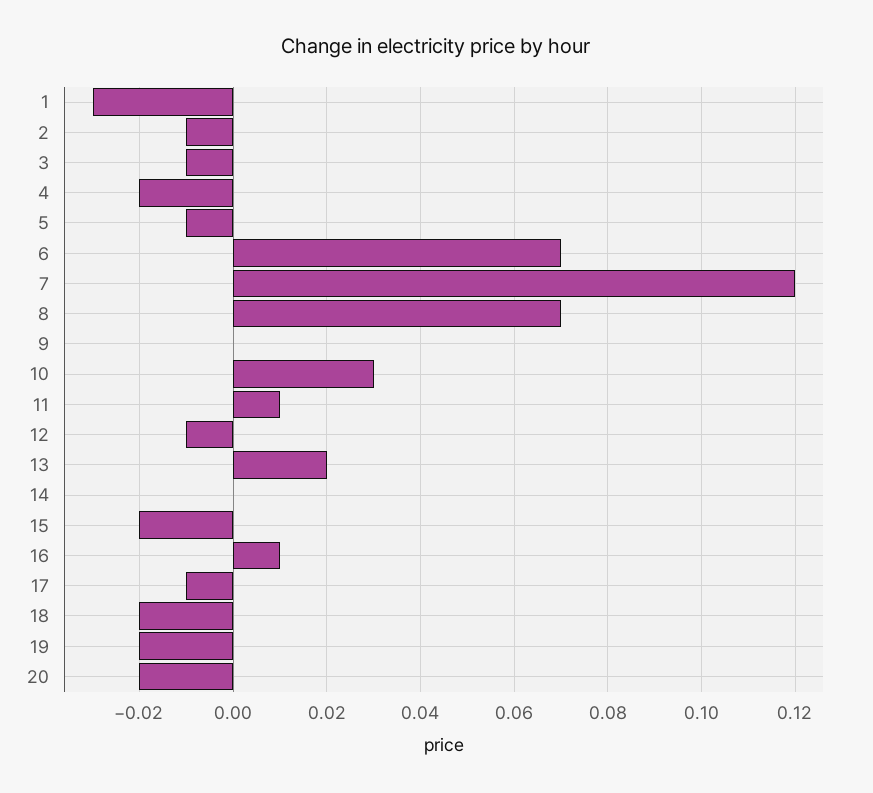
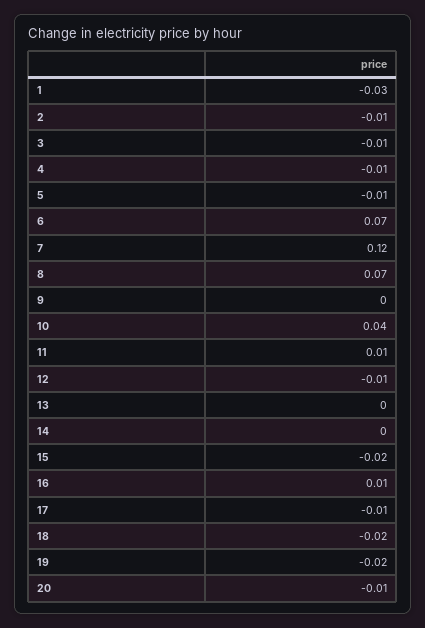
4: -0.02 -> -0.01
10: 0.03 -> 0.04
13: 0.02 -> 0
20: -0.02 -> -0.01

